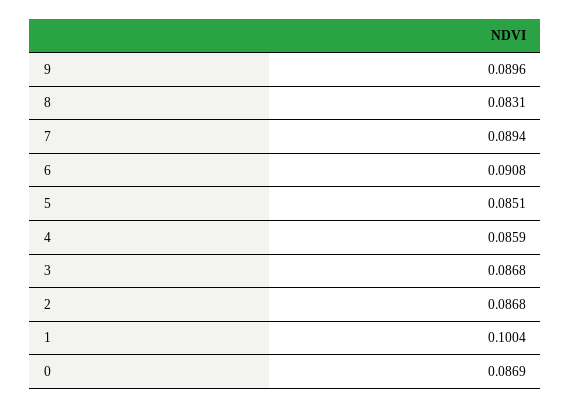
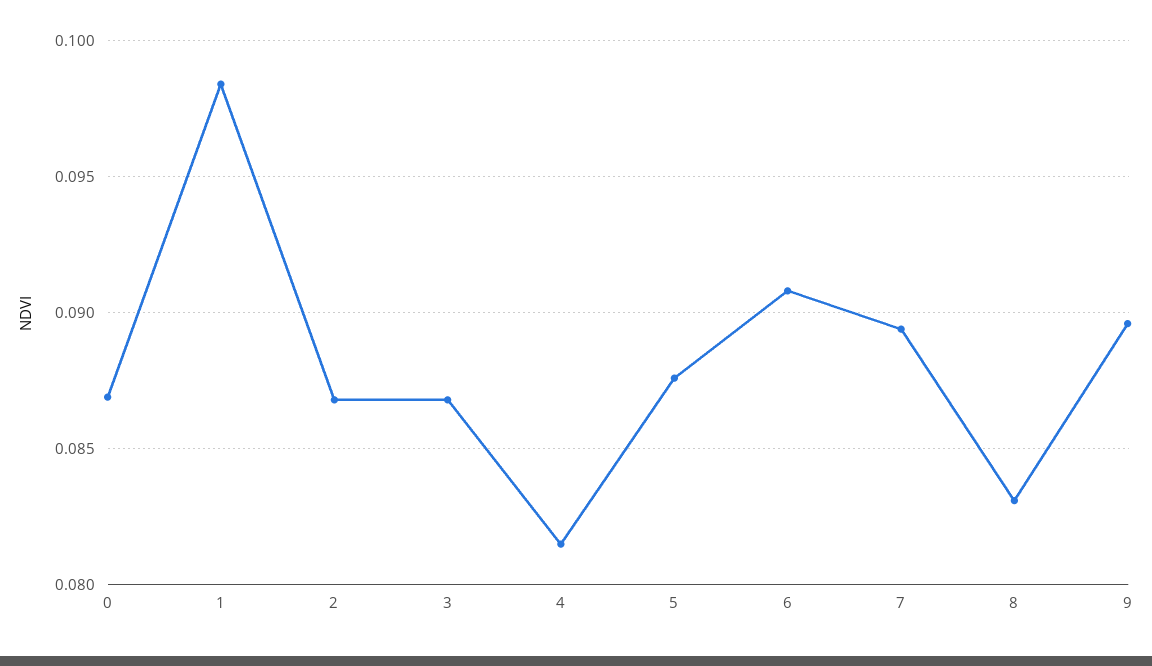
5: 0.0851 -> 0.0875
4: 0.0859 -> 0.0815
1: 0.1004 -> 0.0985

